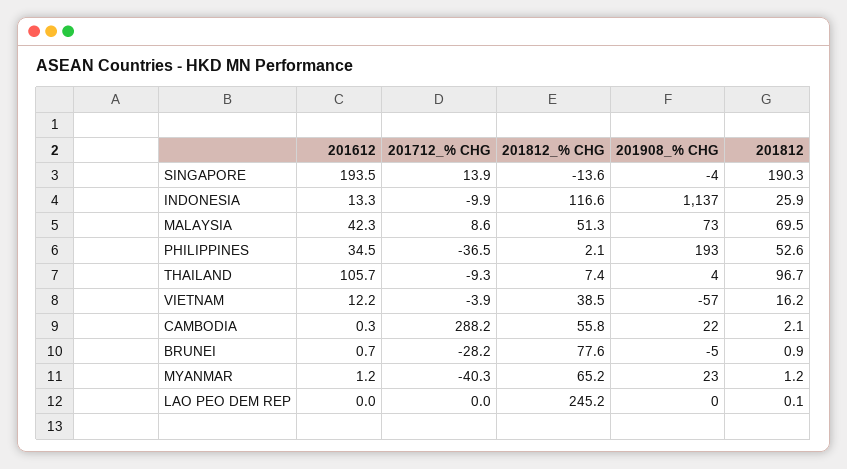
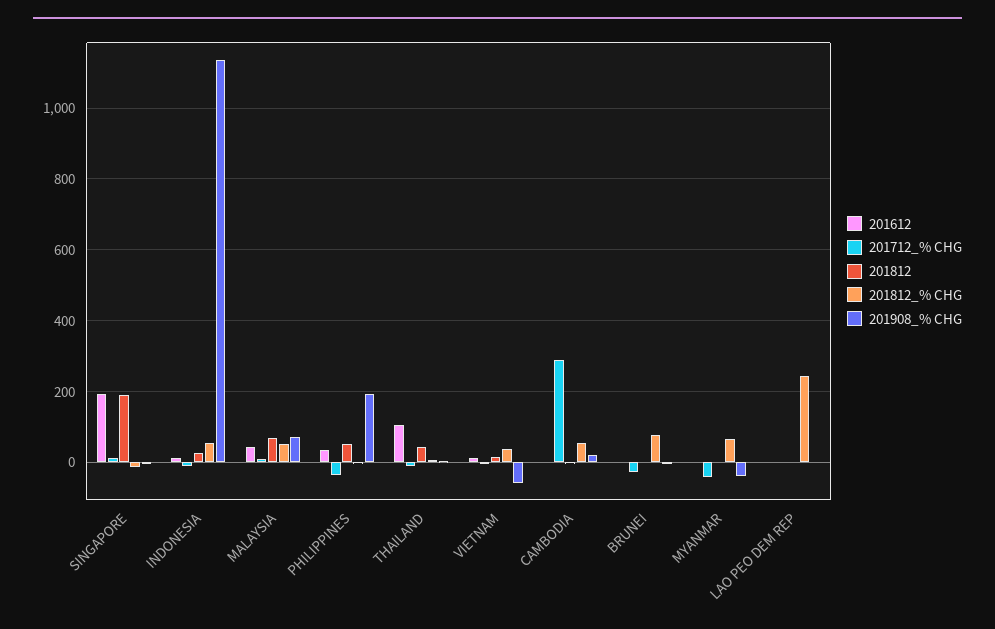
201812_% CHG, INDONESIA: 116.6 -> 60
201812, THAILAND: 96.7 -> 40
201908_% CHG, MYANMAR: 23 -> -40

